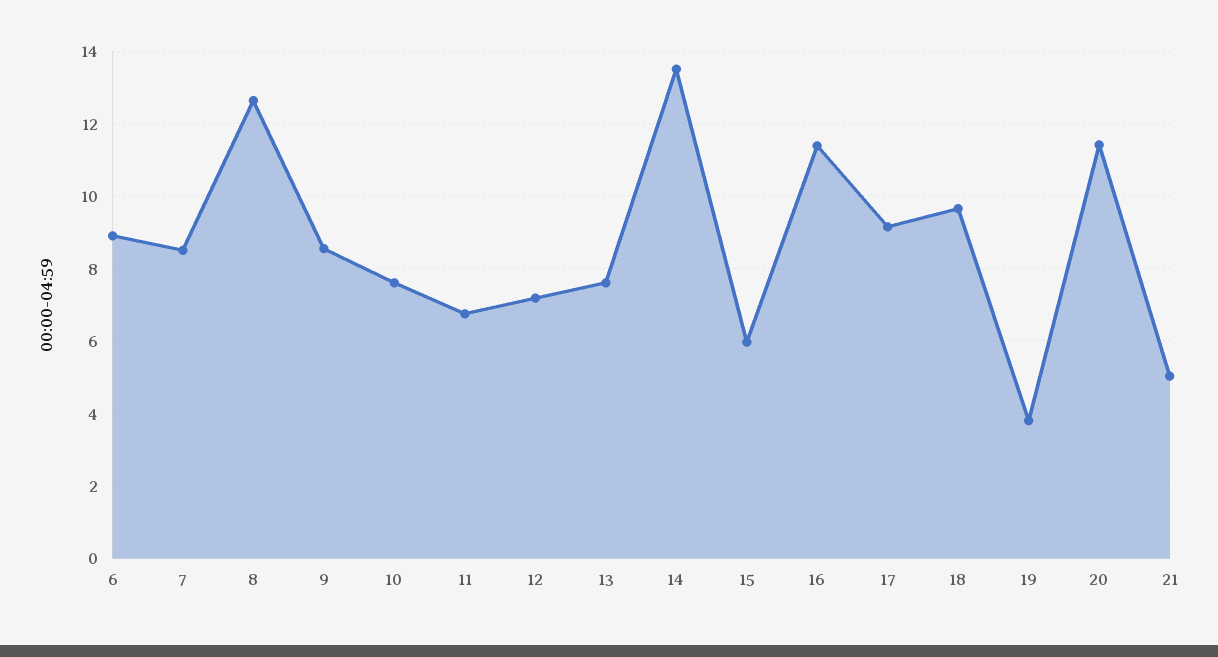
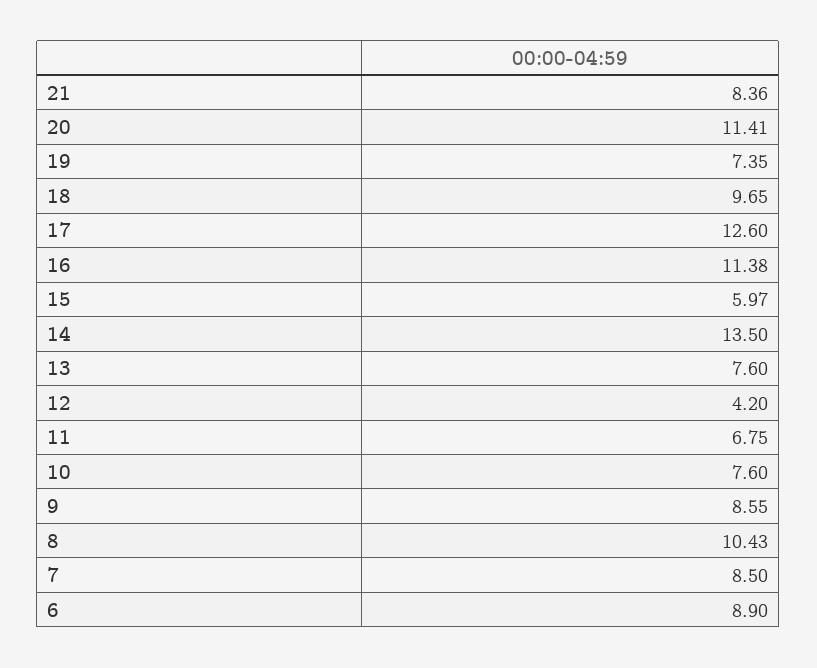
8: 12.6 -> 10.43
12: 7.2 -> 4.2
17: 9.2 -> 12.6
19: 3.8 -> 7.35
21: 5 -> 8.36

